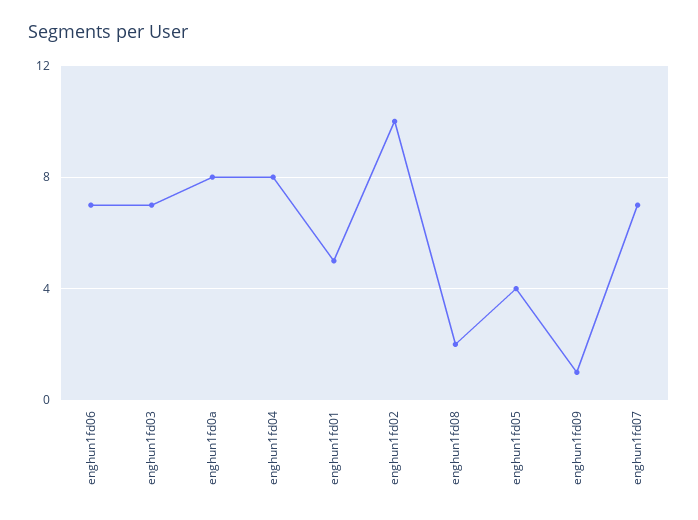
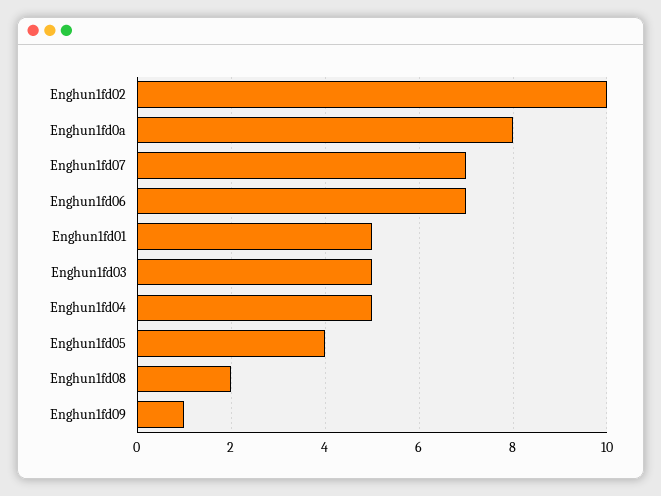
enghun1fd03: 7 -> 5
enghun1fd04: 8 -> 5

